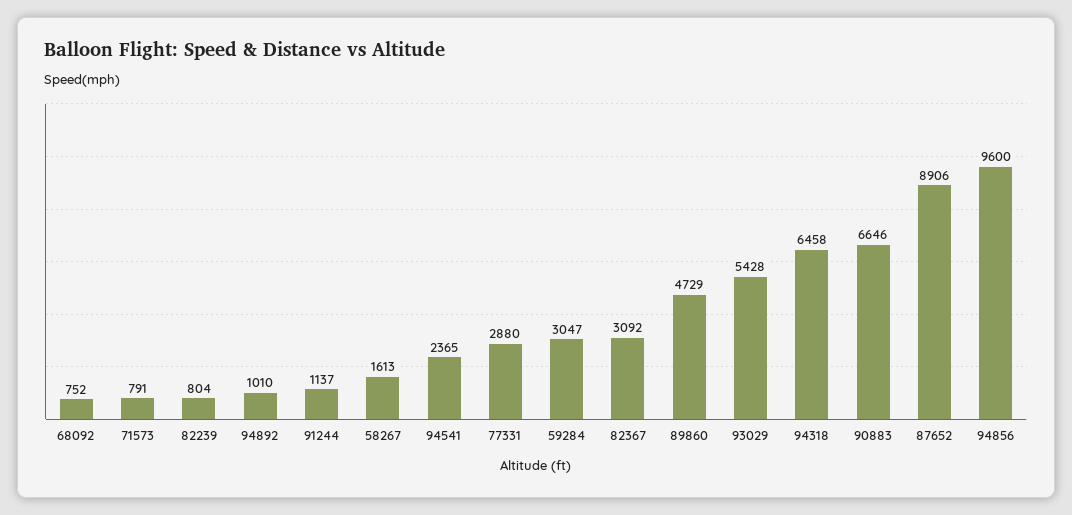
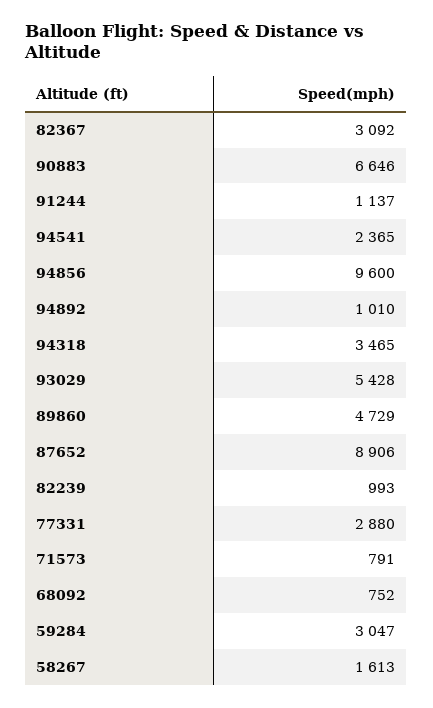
82239: 804 -> 993
94318: 6458 -> 3465

